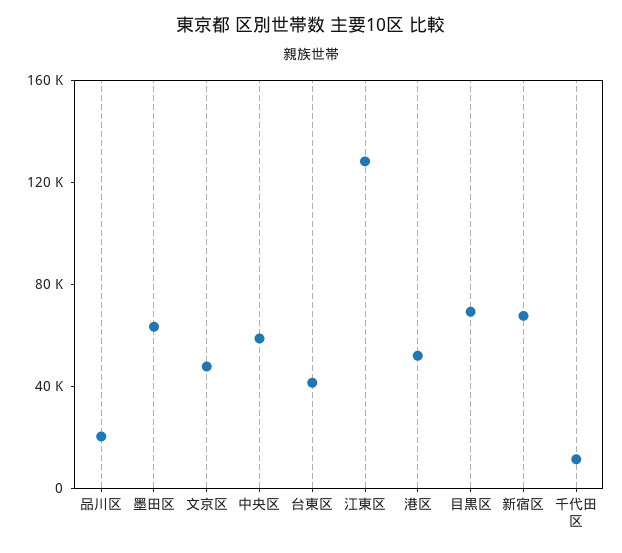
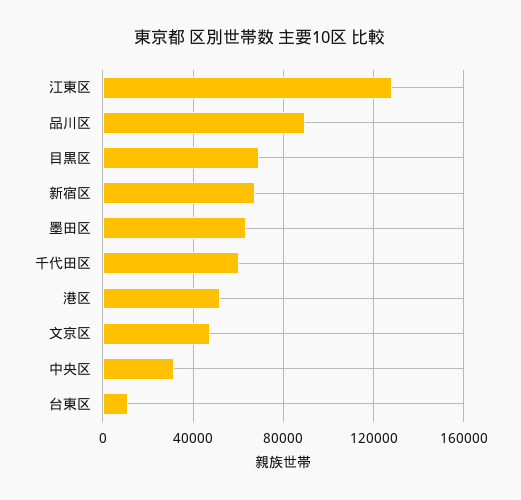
品川区: 20000 -> 90000
中央区: 60000 -> 30000
台東区: 40000 -> 10000
千代田区: 10000 -> 60000

